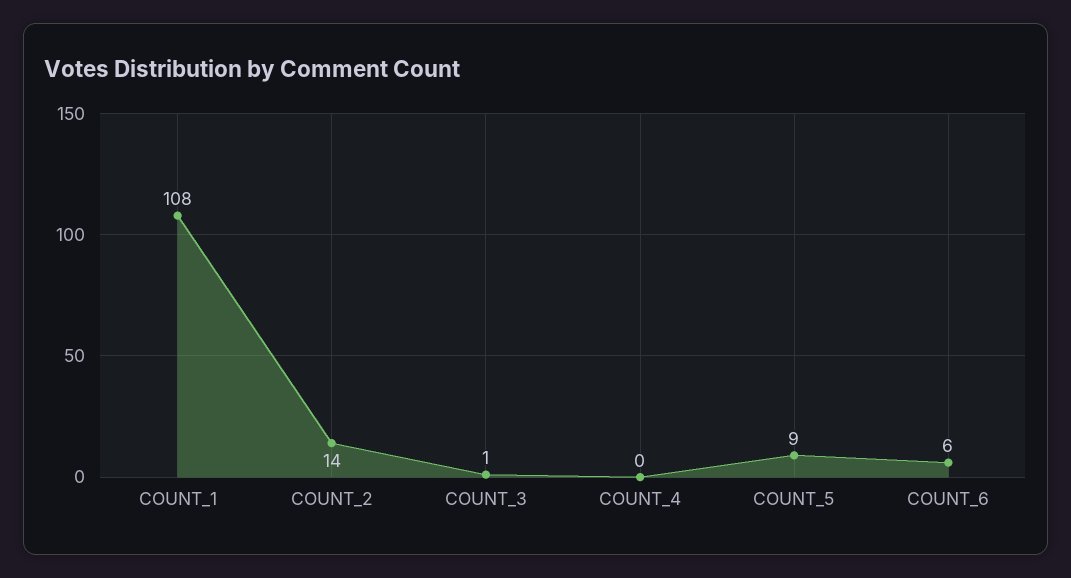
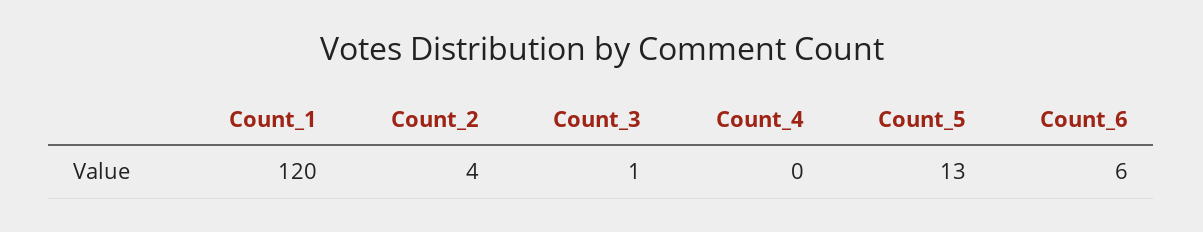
COUNT_1: 108 -> 120
COUNT_2: 14 -> 4
COUNT_5: 9 -> 13

